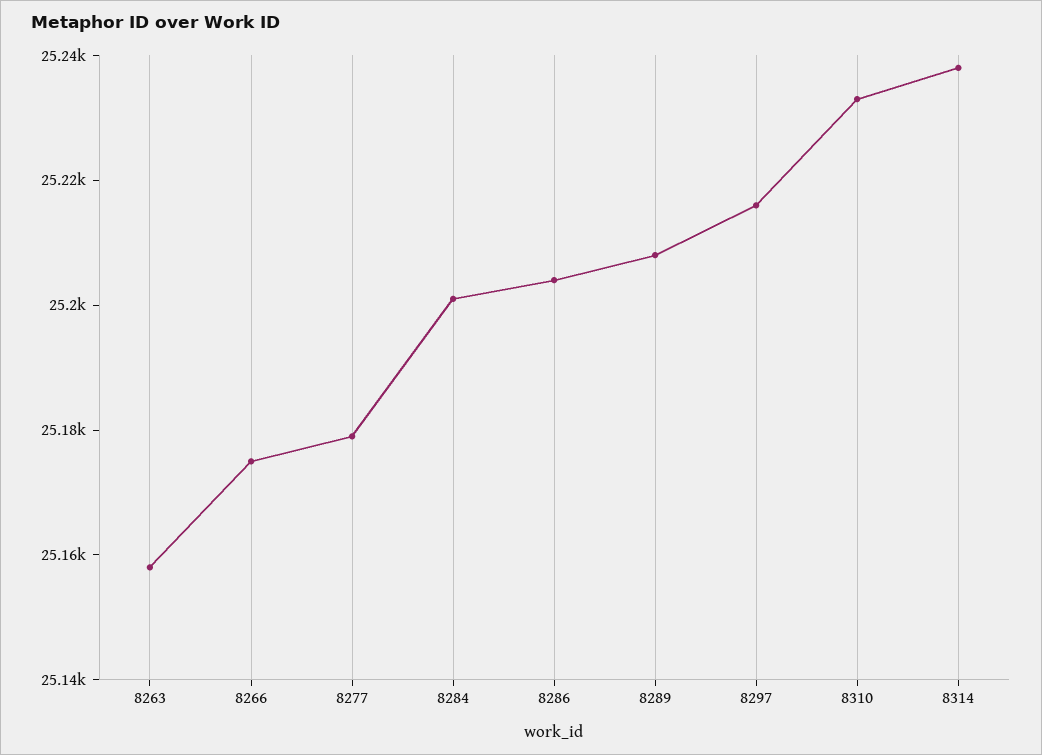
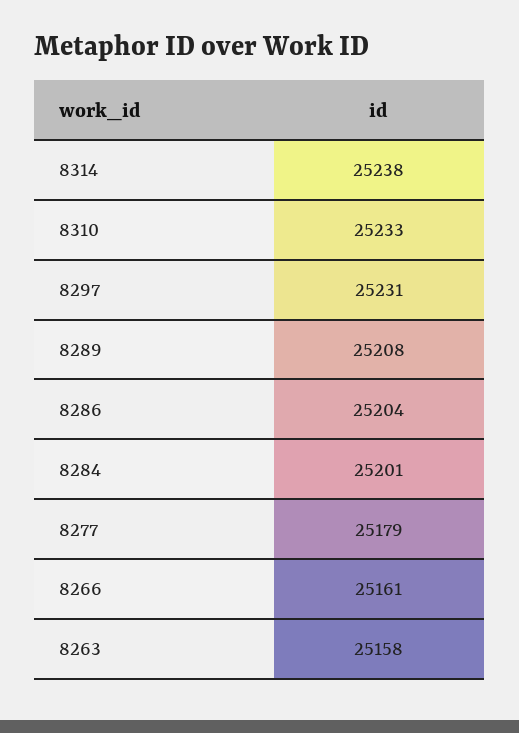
8266: 25175 -> 25161
8297: 25215 -> 25231

